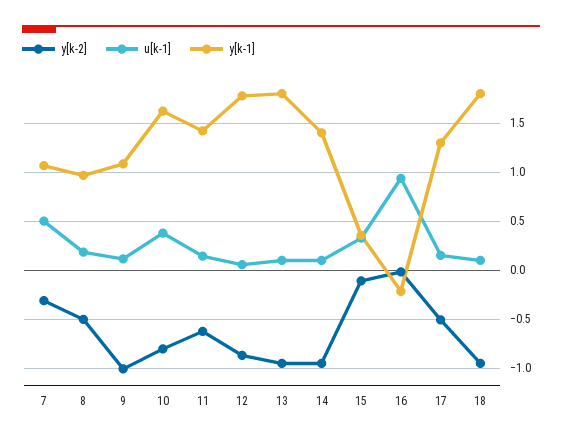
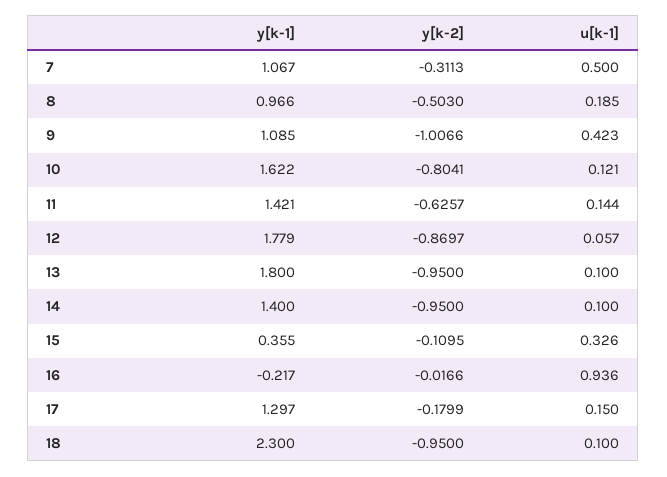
u[k-1], 9: 0.1 -> 0.423
u[k-1], 10: 0.4 -> 0.121
y[k-2], 17: -0.5 -> -0.1799
y[k-1], 18: 1.8 -> 2.3

